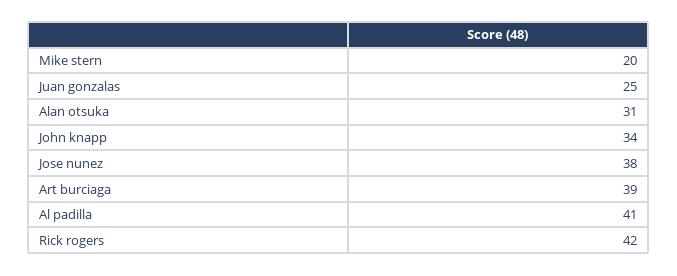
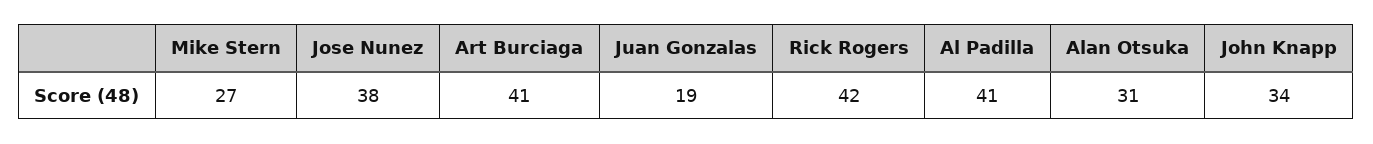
Mike stern: 20 -> 27
Juan gonzalas: 25 -> 19
Art burciaga: 39 -> 41

